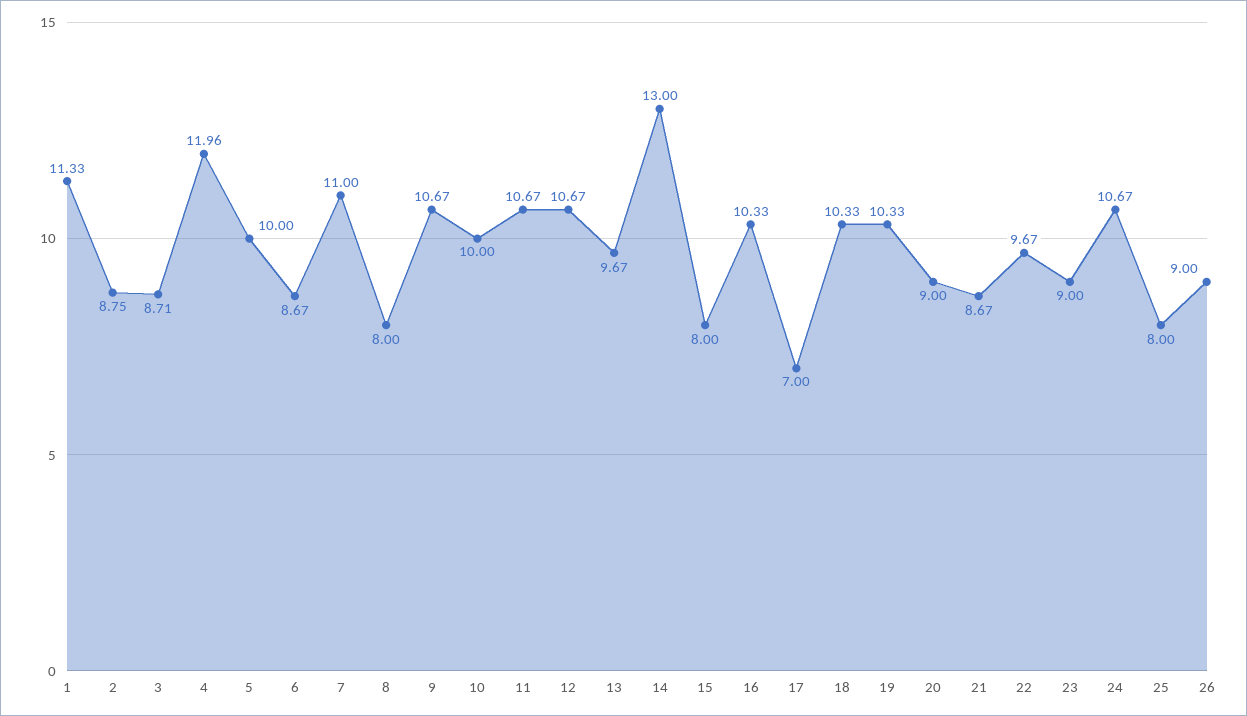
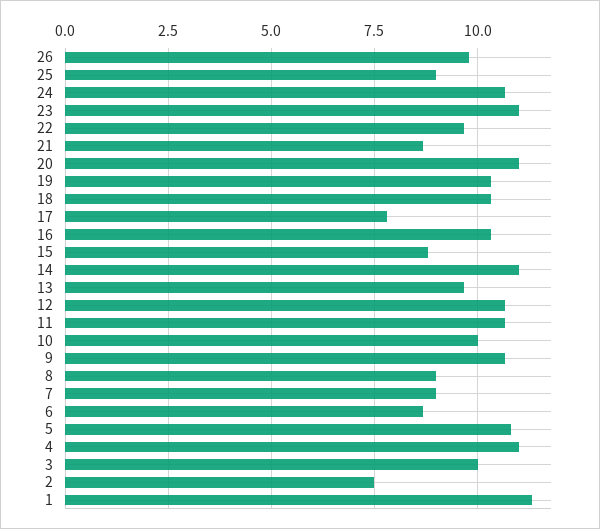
2: 8.75 -> 7.5
3: 8.71 -> 10
4: 11.96 -> 11
5: 10 -> 10.75
7: 11 -> 9
8: 8 -> 9
14: 13 -> 11
15: 8 -> 8.75
17: 7 -> 7.75
20: 9 -> 11
23: 9 -> 11
25: 8 -> 9
26: 9 -> 9.75

